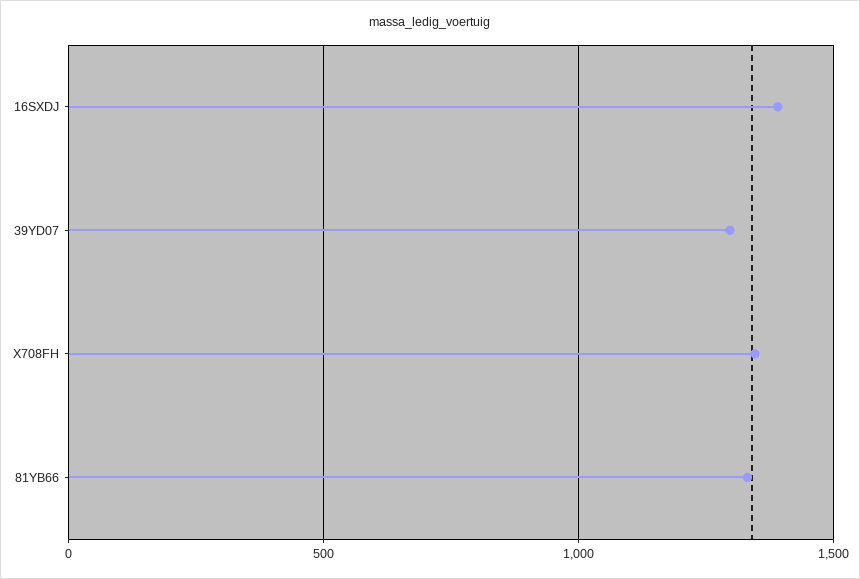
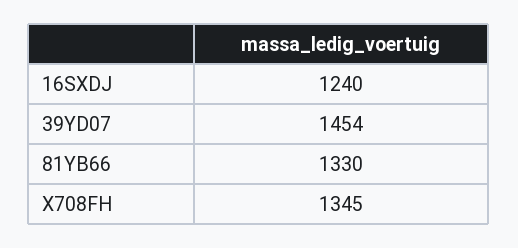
16SXDJ: 1400 -> 1240
39YD07: 1300 -> 1454

